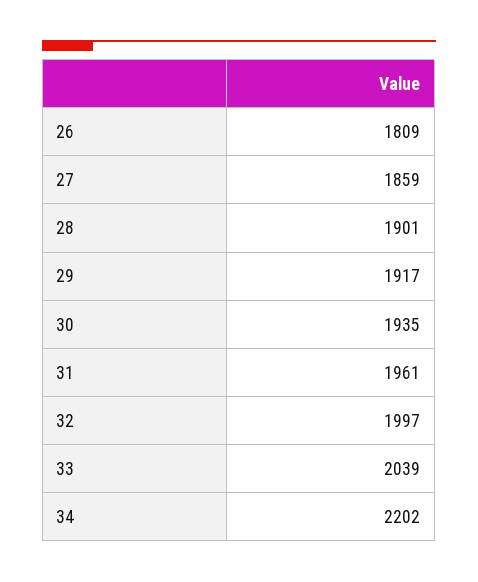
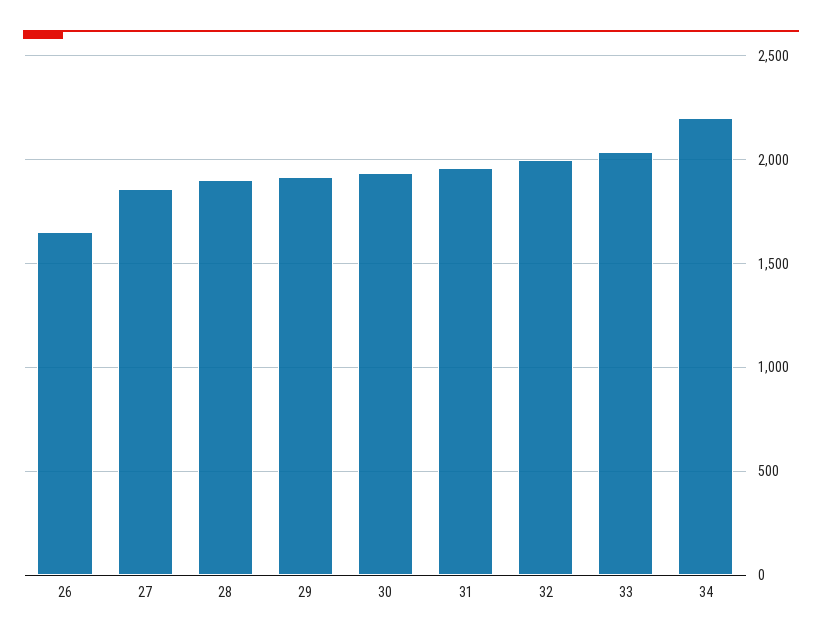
26: 1809 -> 1650

